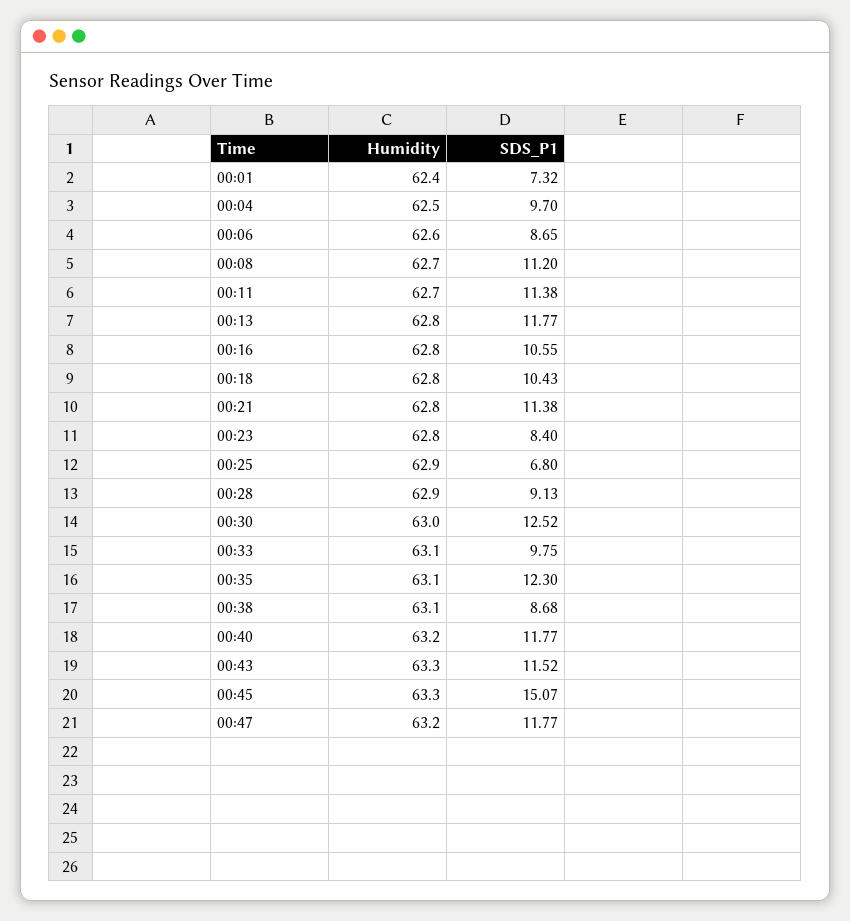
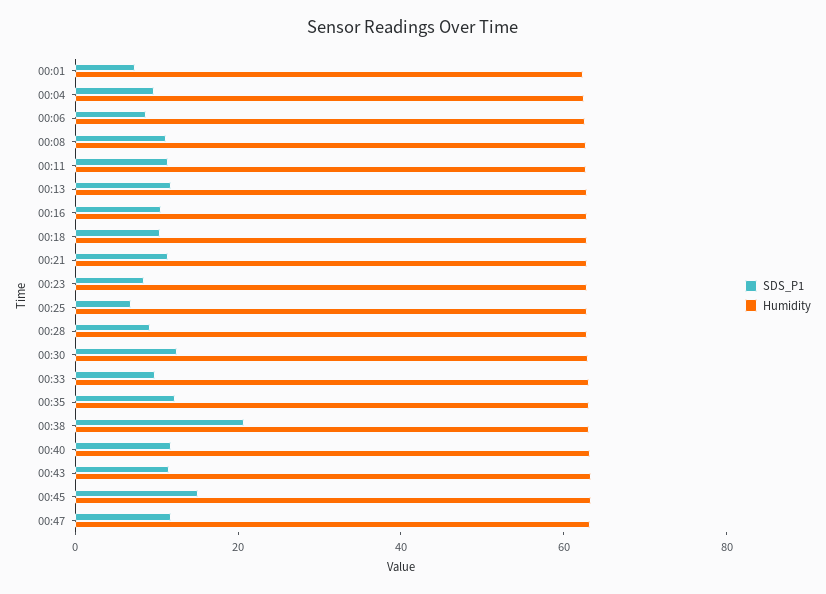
SDS_P1, 00:38: 8.68 -> 20

